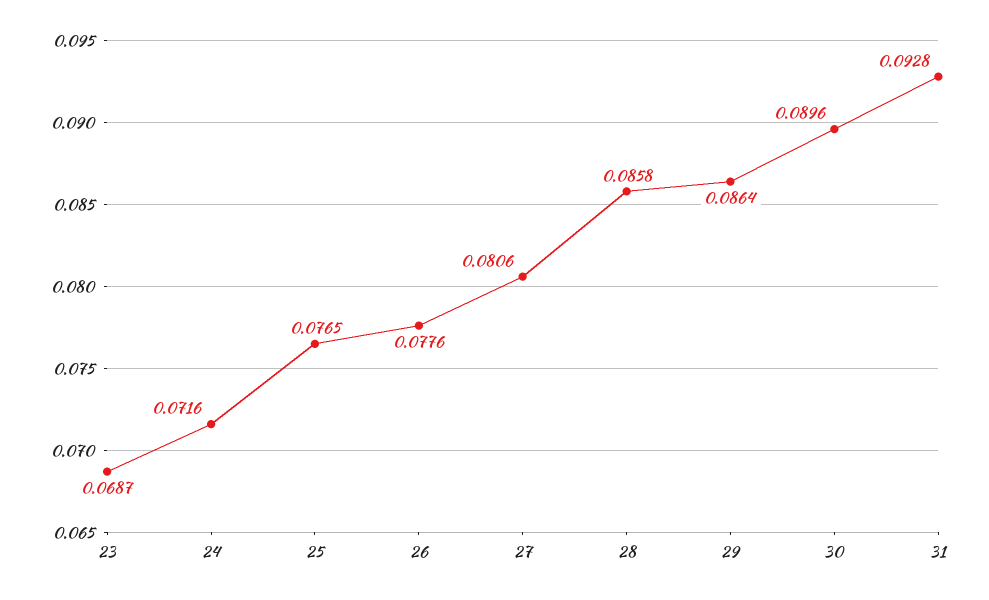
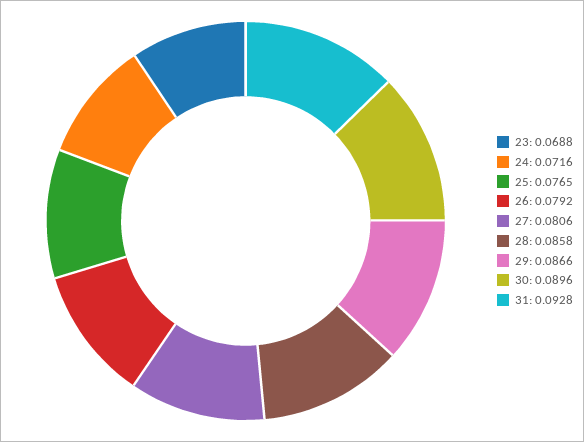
23: 0.0687 -> 0.0688
26: 0.0776 -> 0.0792
29: 0.0864 -> 0.0866

